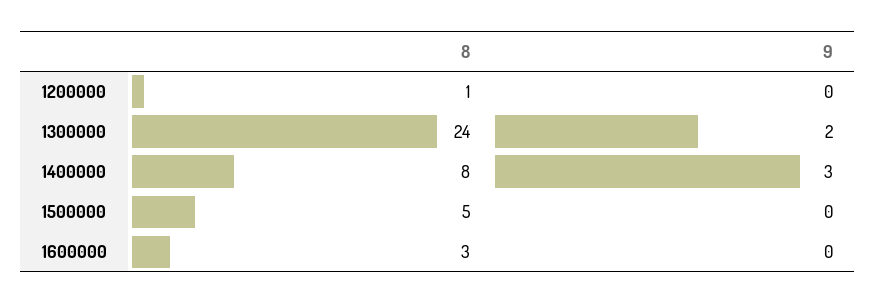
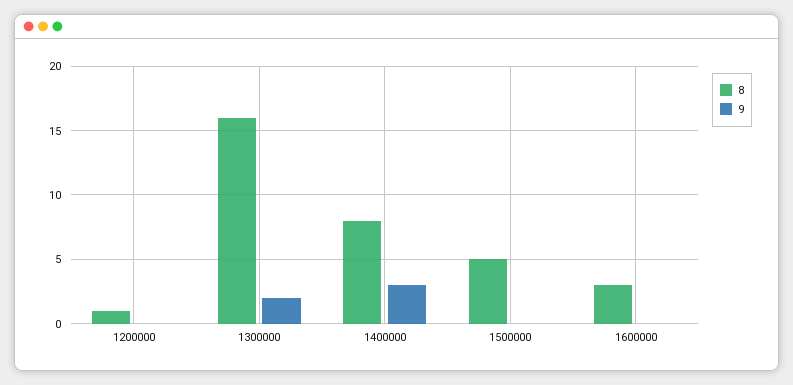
8, 1300000: 24 -> 16

